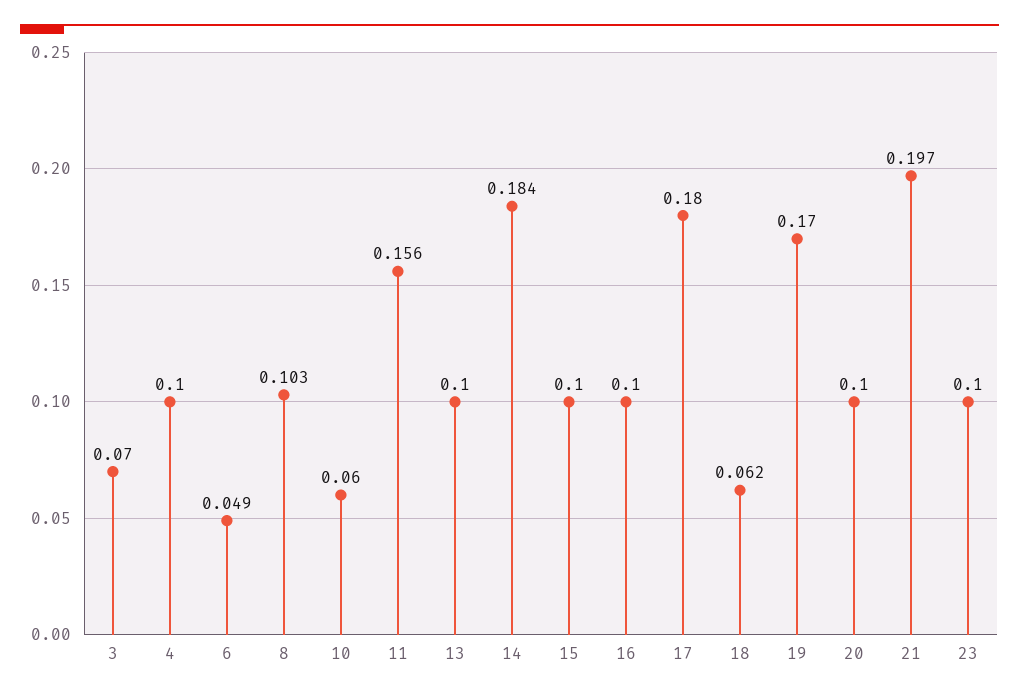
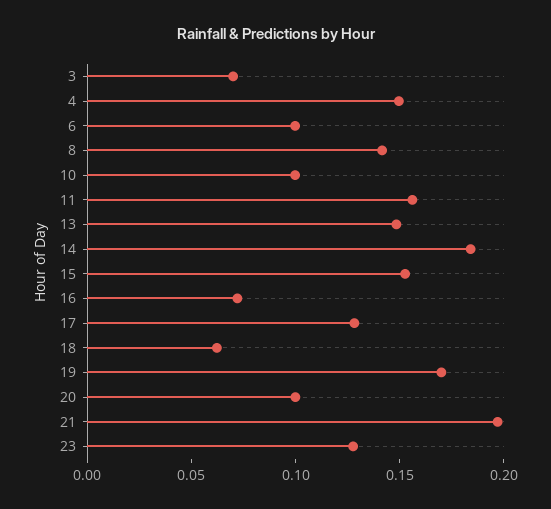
4: 0.1 -> 0.15
6: 0.049 -> 0.1
8: 0.103 -> 0.14
10: 0.06 -> 0.1
13: 0.1 -> 0.15
15: 0.1 -> 0.15
16: 0.1 -> 0.07
17: 0.18 -> 0.13
23: 0.1 -> 0.13

